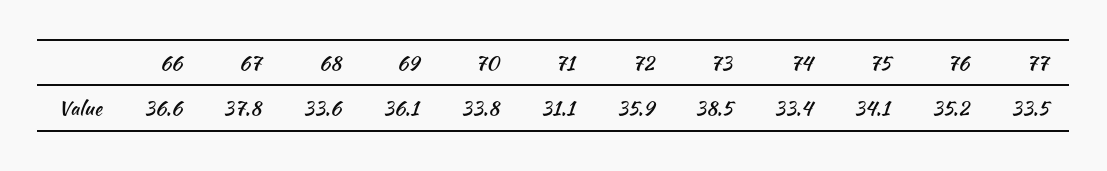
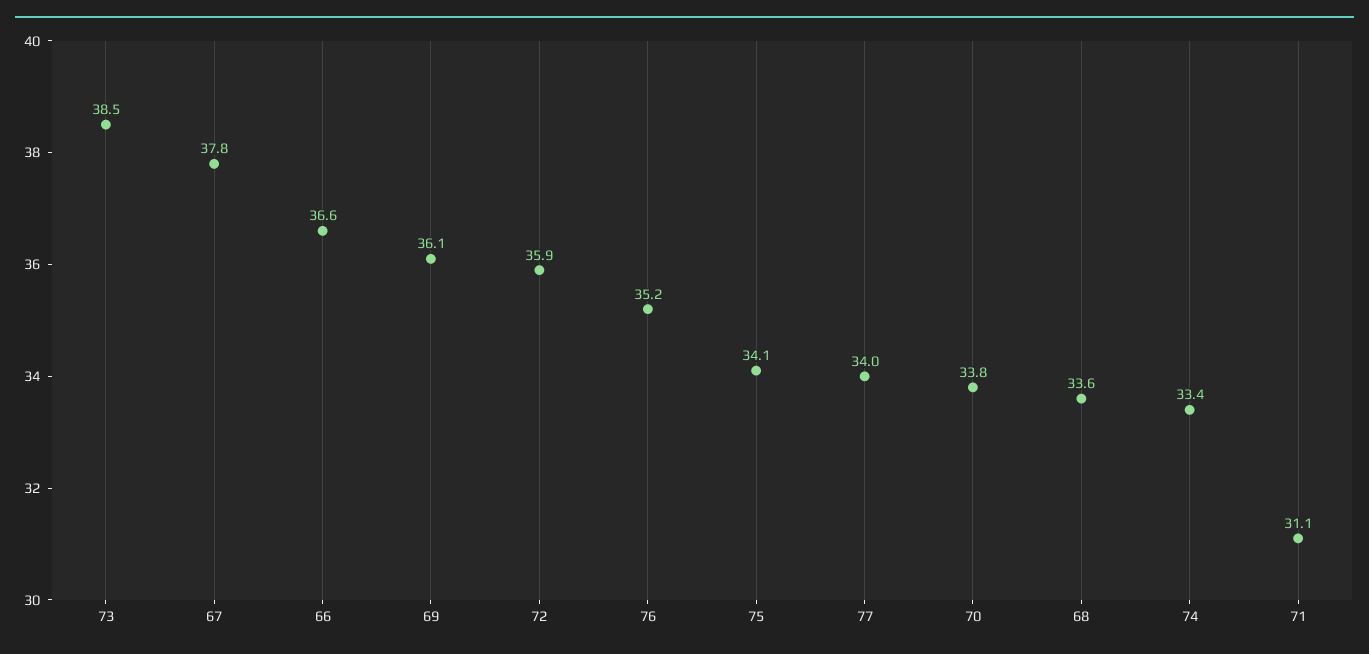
77: 33.5 -> 34

